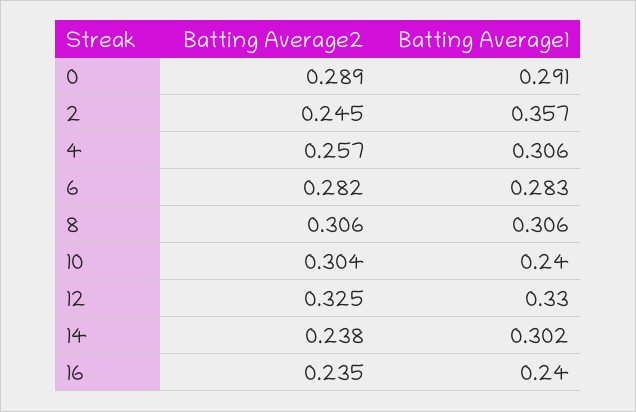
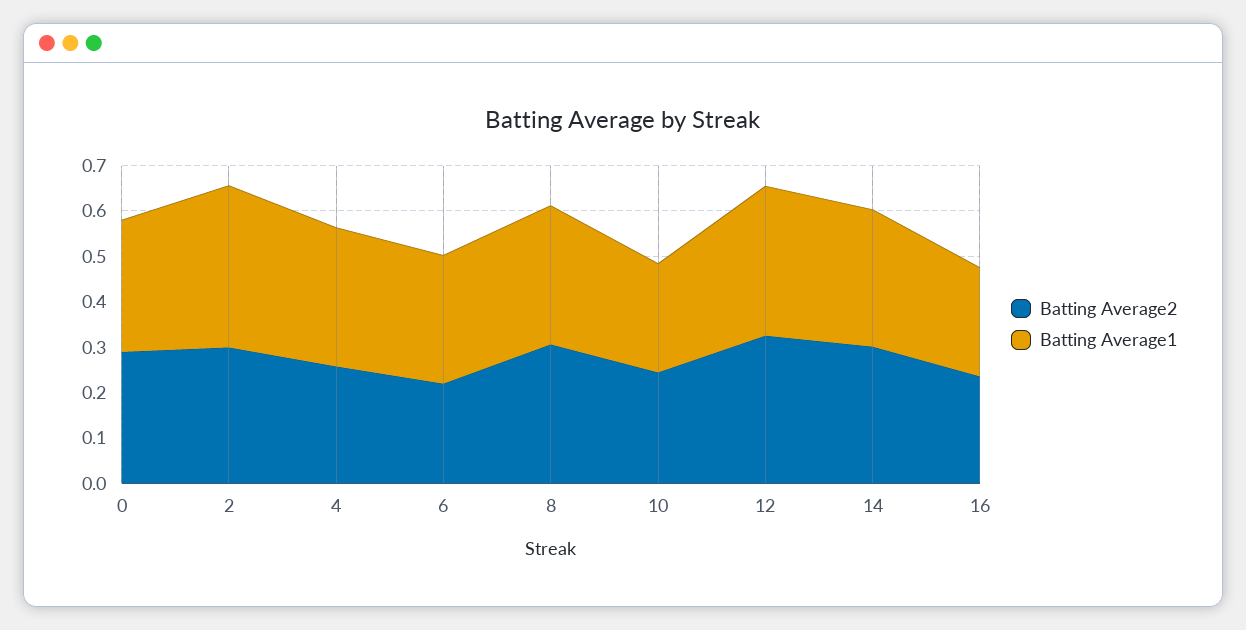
Batting Average2, 2: 0.245 -> 0.3
Batting Average2, 6: 0.282 -> 0.22
Batting Average2, 10: 0.304 -> 0.24
Batting Average2, 14: 0.238 -> 0.3

